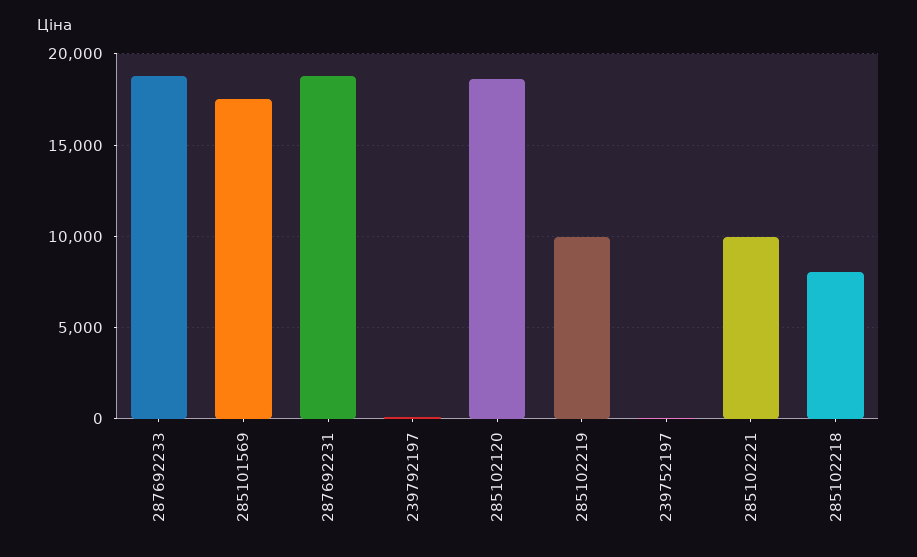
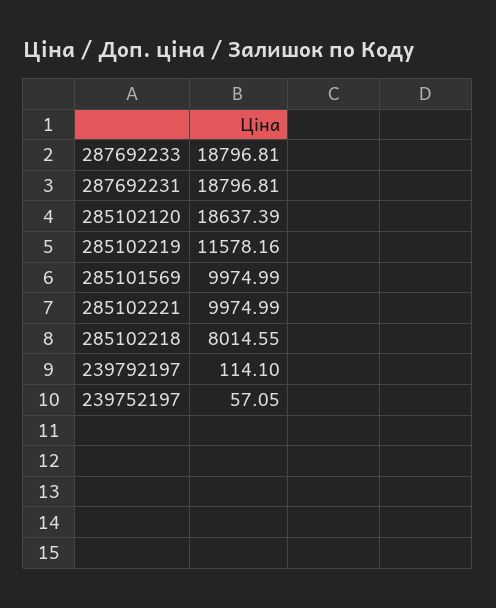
285101569: 17500 -> 9974.99
285102219: 10000 -> 11578.16

